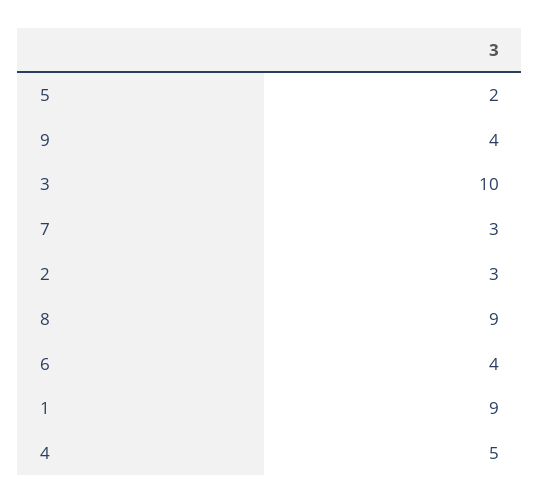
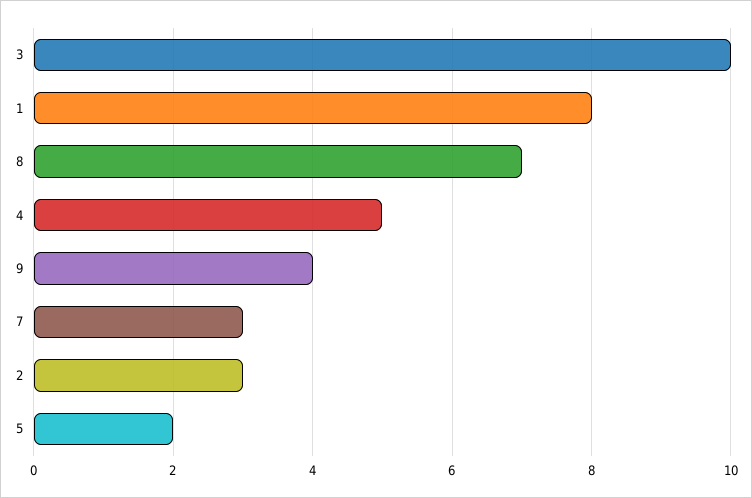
8: 9 -> 7
6: 4 -> none
1: 9 -> 8

